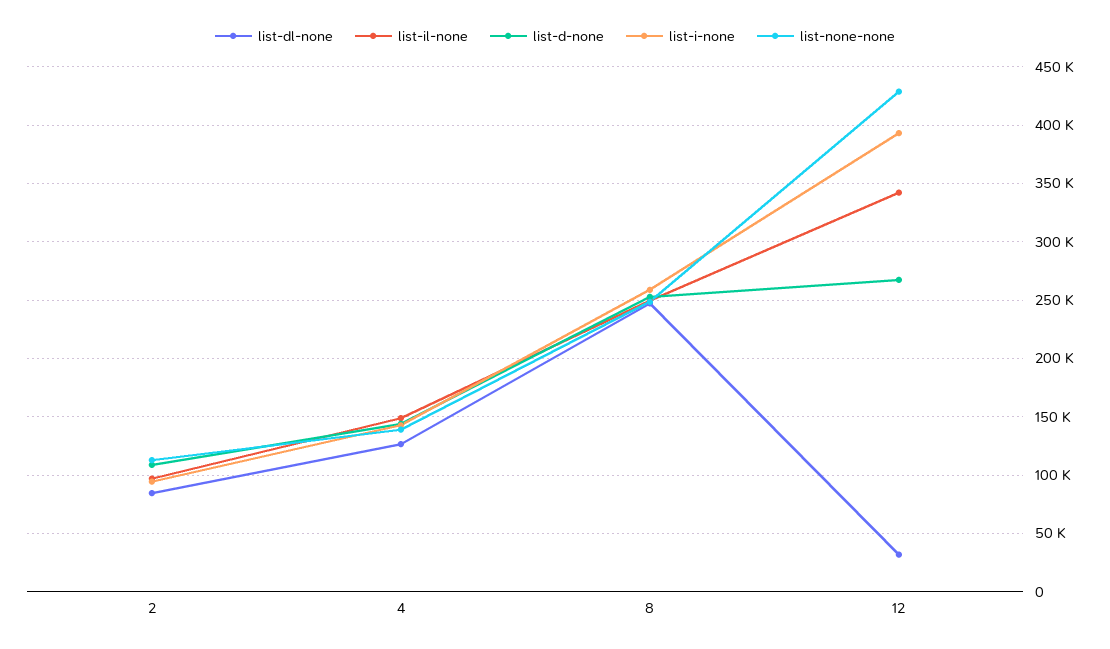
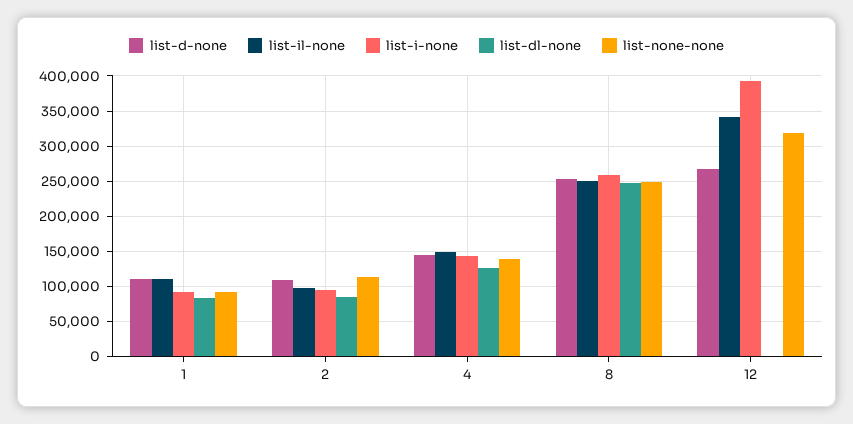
list-dl-none, 12: 30000 -> 0
list-none-none, 12: 430000 -> 320000
list-d-none, 1: none -> 110000
list-il-none, 1: none -> 110000
list-i-none, 1: none -> 90000
list-dl-none, 1: none -> 80000
list-none-none, 1: none -> 90000

